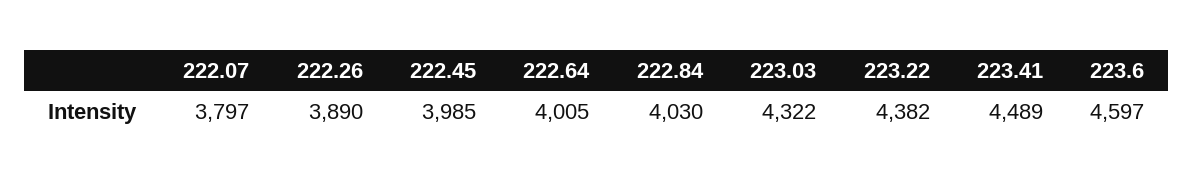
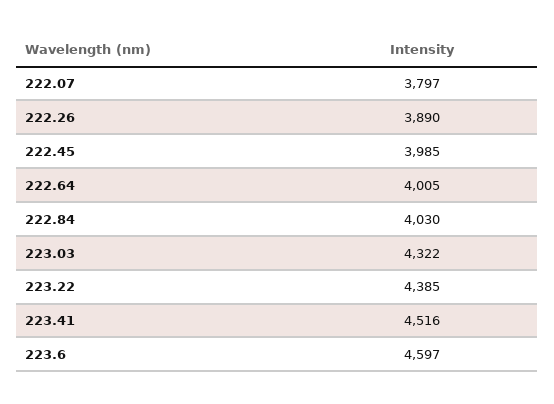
223.22: 4382 -> 4385
223.41: 4489 -> 4516

